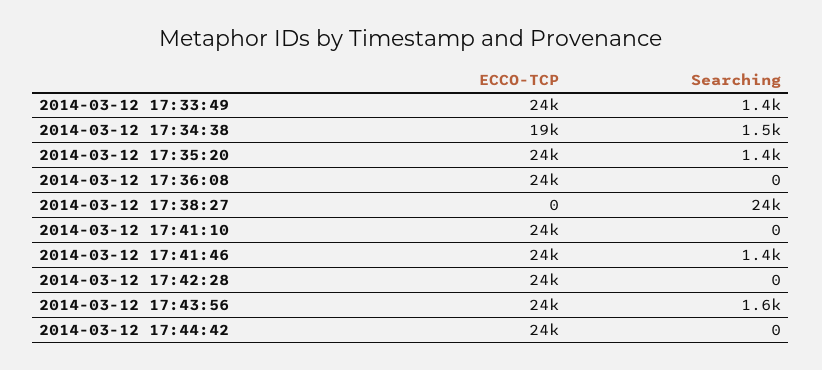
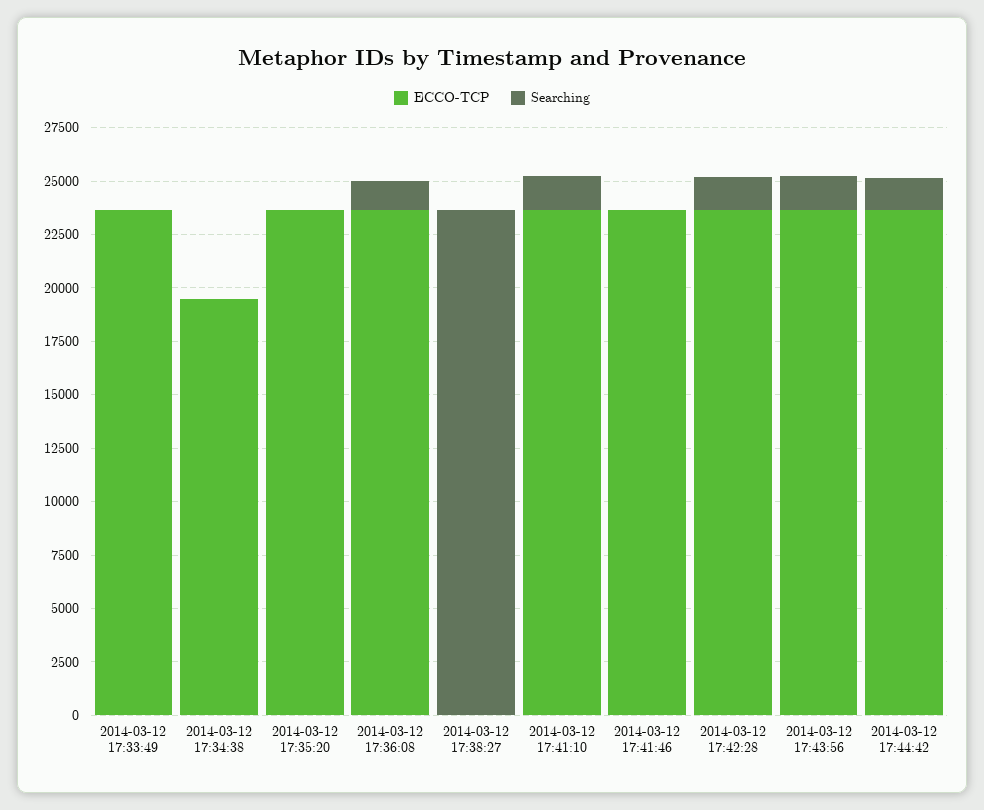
Searching, 2014-03-12 17:33:49: 1400 -> 0
Searching, 2014-03-12 17:34:38: 1500 -> 0
Searching, 2014-03-12 17:35:20: 1400 -> 0
Searching, 2014-03-12 17:36:08: 0 -> 1500
Searching, 2014-03-12 17:41:10: 0 -> 1500
Searching, 2014-03-12 17:41:46: 1400 -> 0
Searching, 2014-03-12 17:42:28: 0 -> 1500
Searching, 2014-03-12 17:44:42: 0 -> 1500

